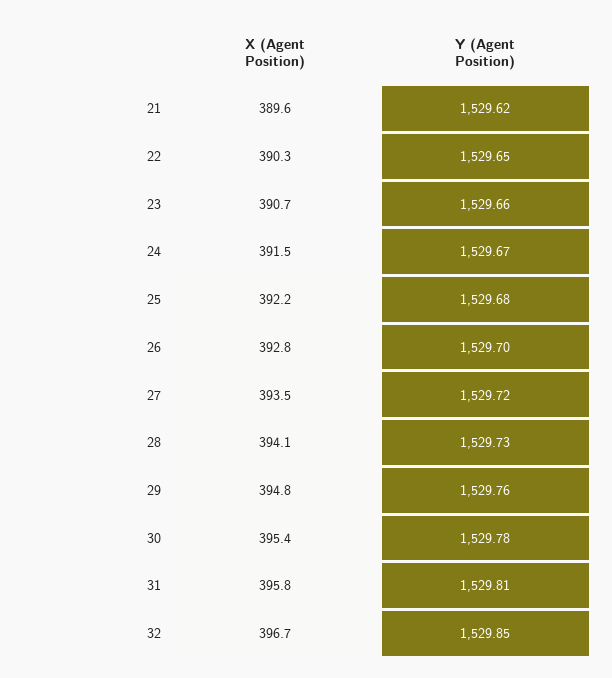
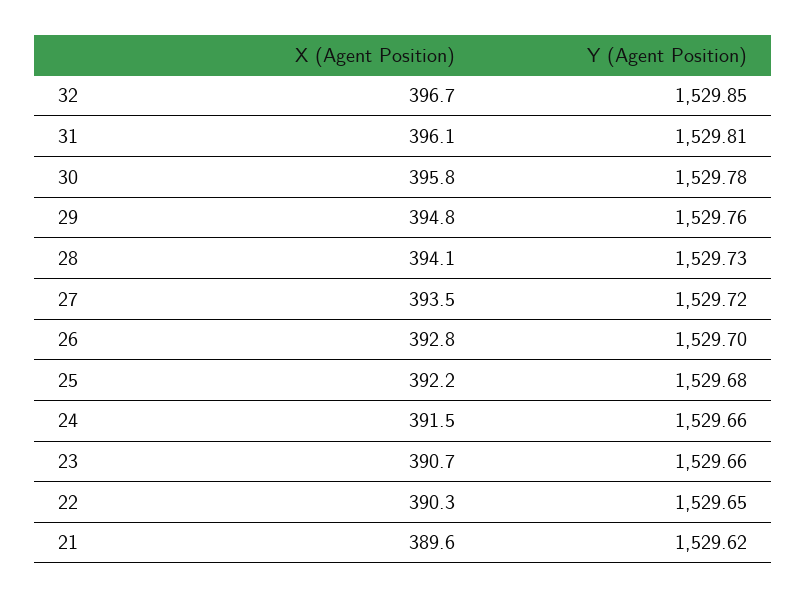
Y (Agent Position), 24: 1529.67 -> 1529.66
X (Agent Position), 30: 395.4 -> 395.8
X (Agent Position), 31: 395.8 -> 396.1

